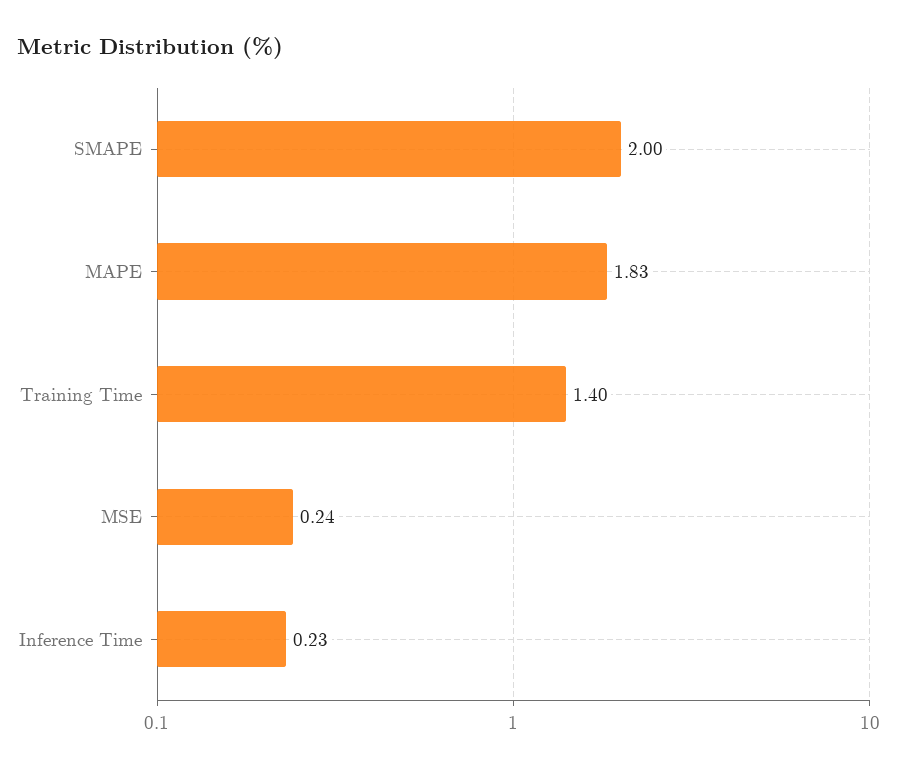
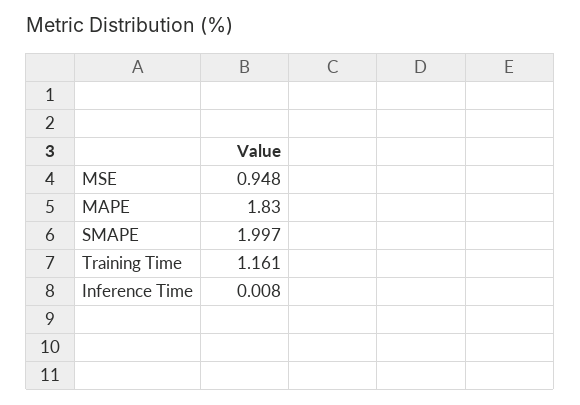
Training Time: 1.4 -> 1.161
MSE: 0.24 -> 0.948
Inference Time: 0.23 -> 0.008

